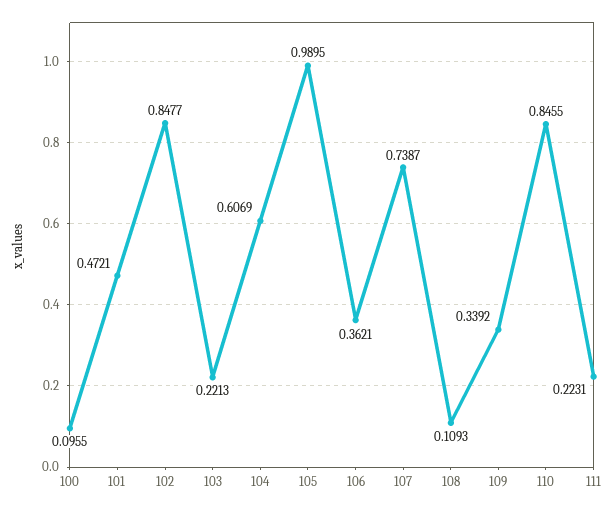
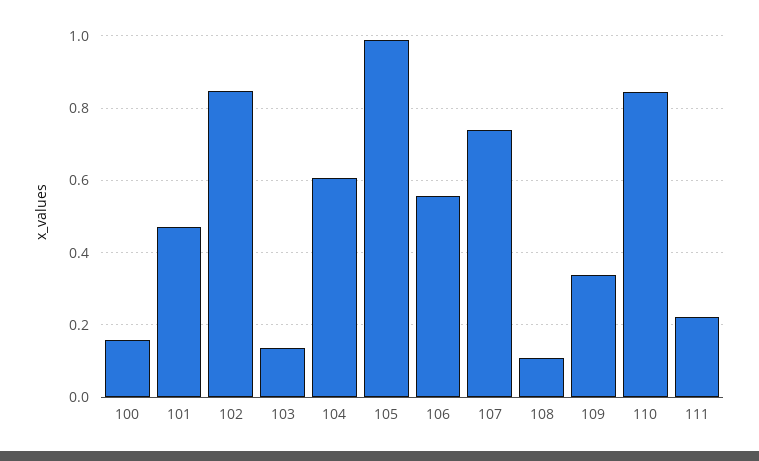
100: 0.0955 -> 0.16
103: 0.2213 -> 0.14
106: 0.3621 -> 0.56

